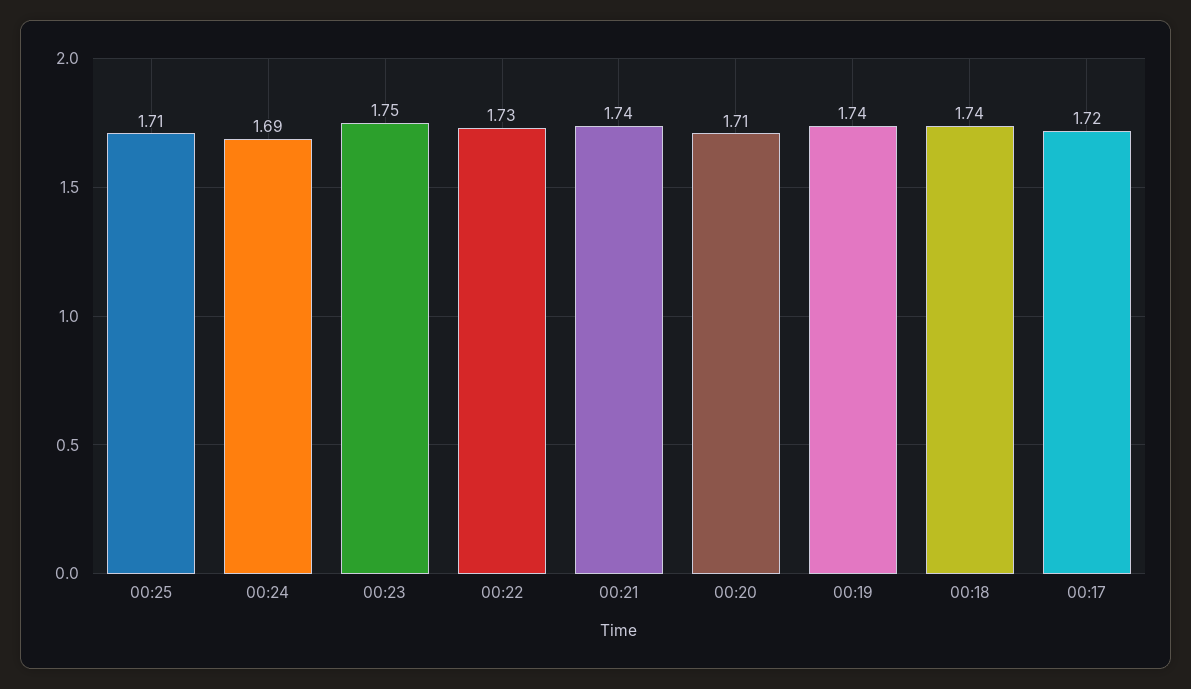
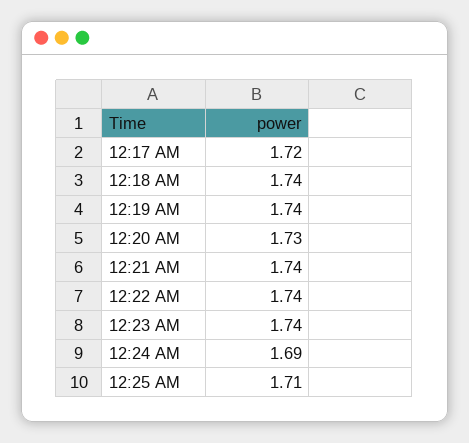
00:23: 1.75 -> 1.74
00:22: 1.73 -> 1.74
00:20: 1.71 -> 1.73

